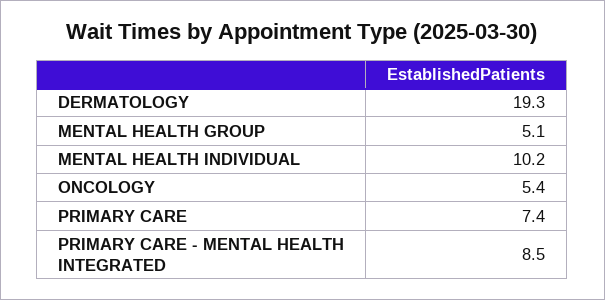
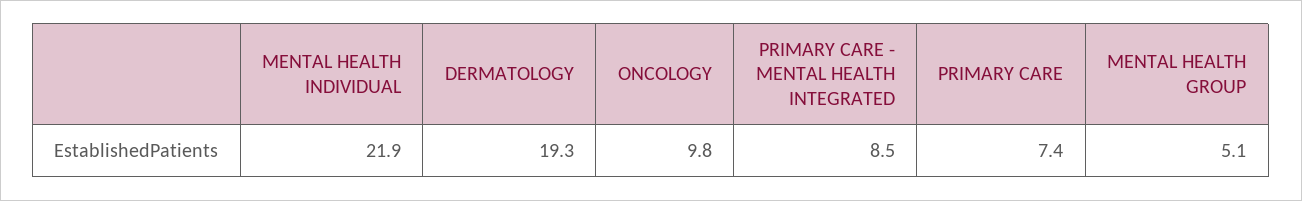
MENTAL HEALTH INDIVIDUAL: 10.2 -> 21.9
ONCOLOGY: 5.4 -> 9.8

